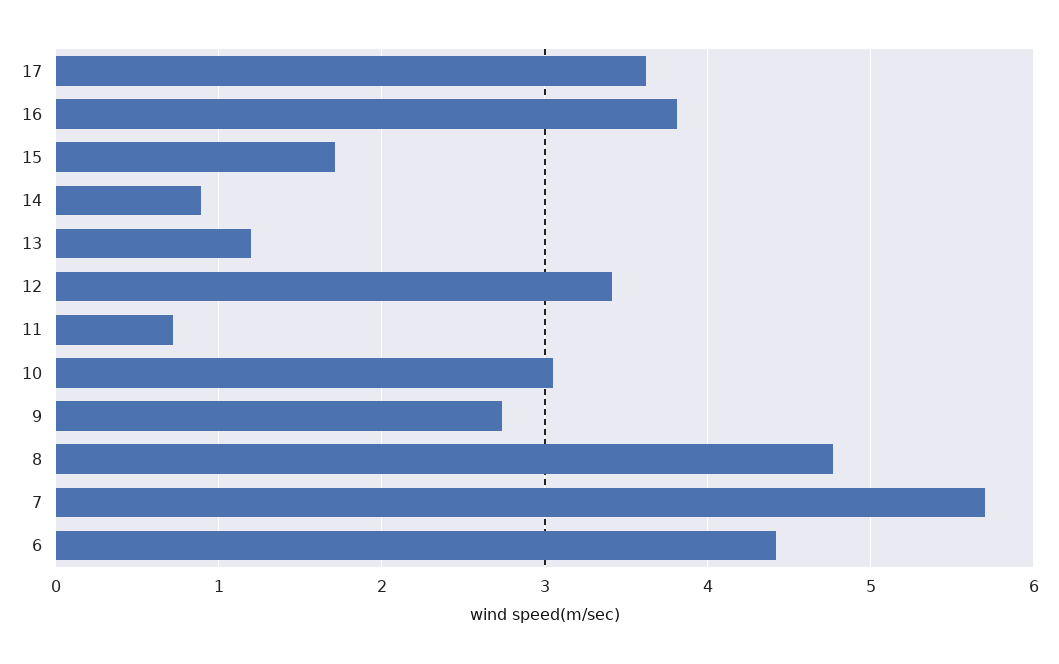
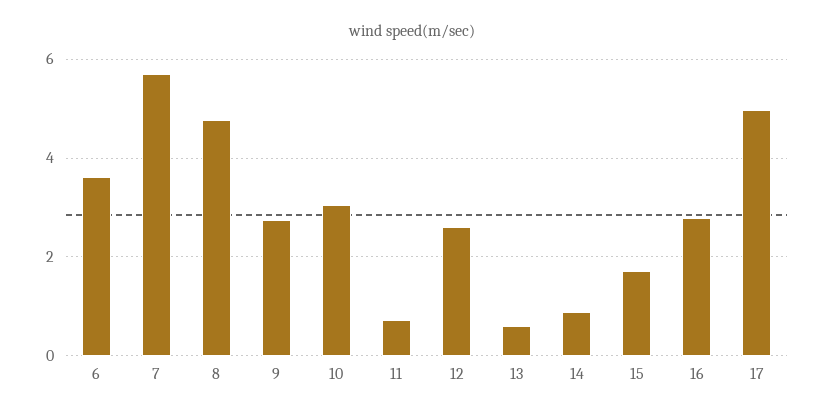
17: 3.6 -> 5
16: 3.8 -> 2.8
13: 1.2 -> 0.6
12: 3.4 -> 2.6
6: 4.4 -> 3.6

